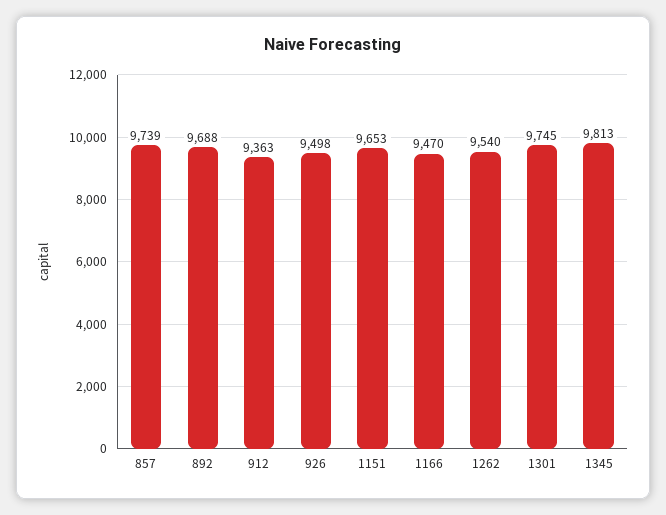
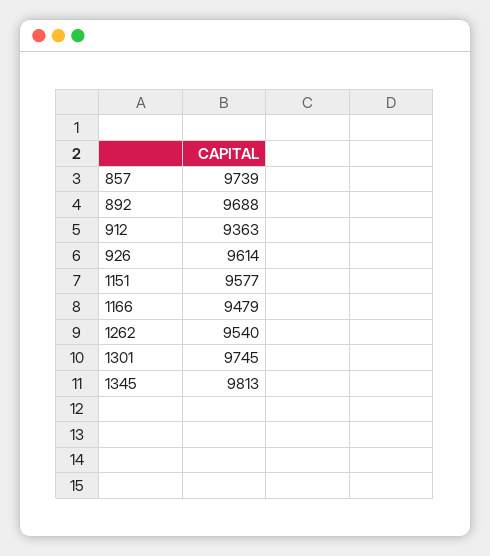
926: 9498 -> 9614
1151: 9653 -> 9577
1166: 9470 -> 9479

